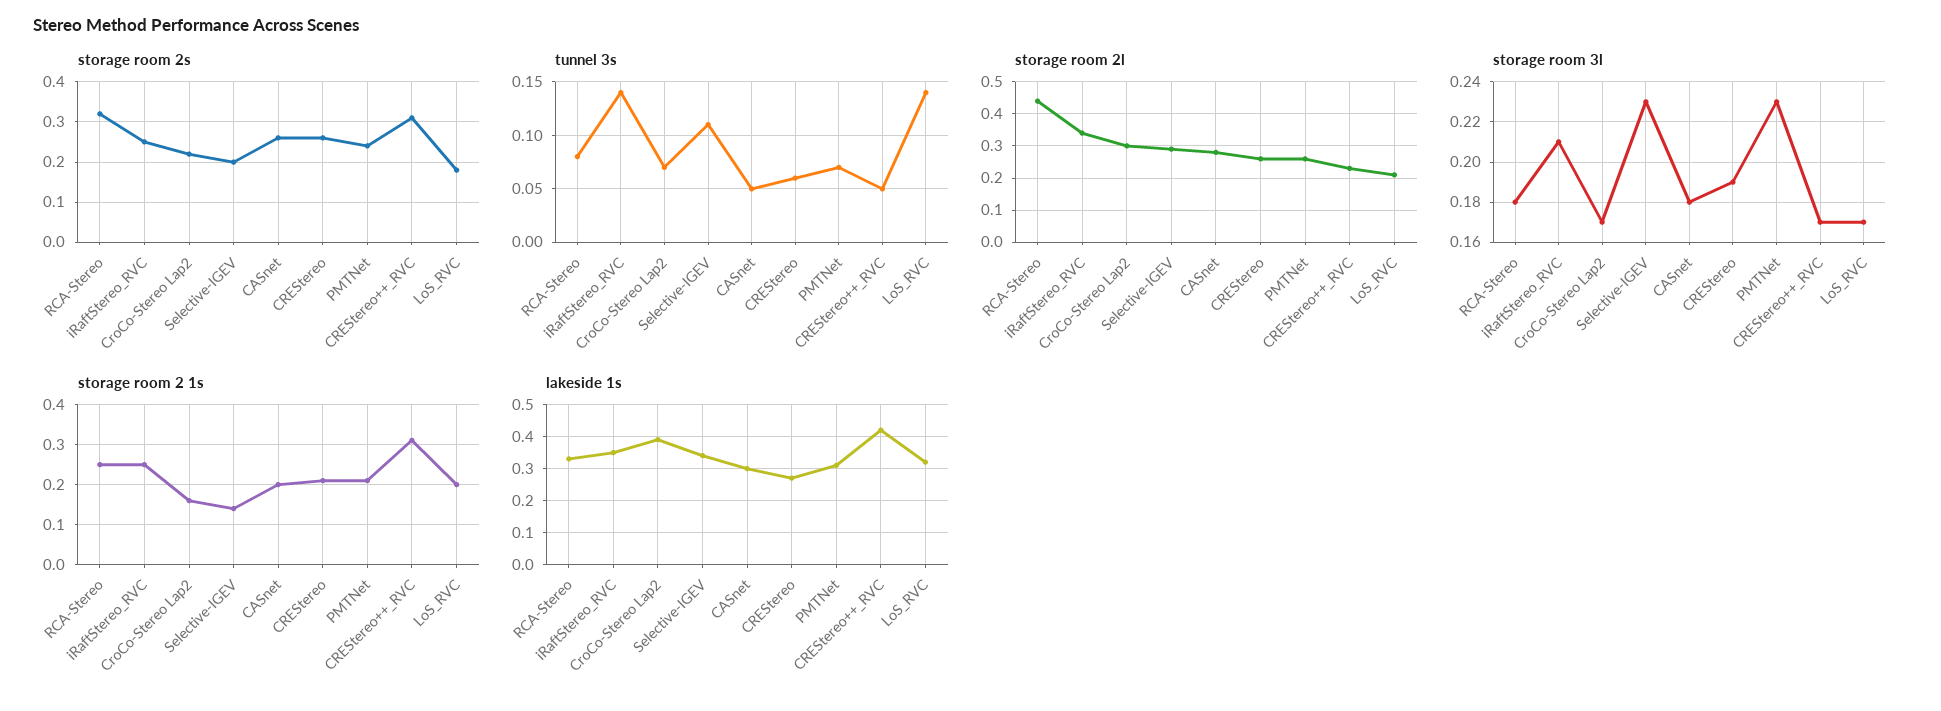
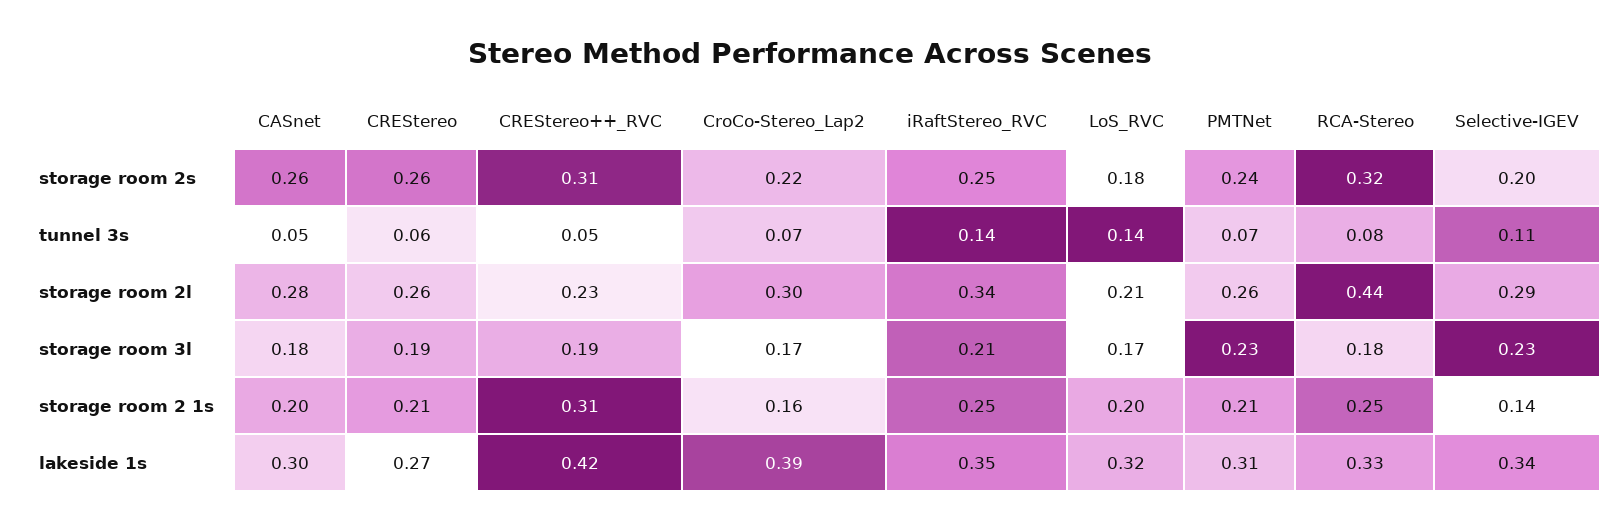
storage room 3l, CREStereo++_RVC: 0.17 -> 0.19

